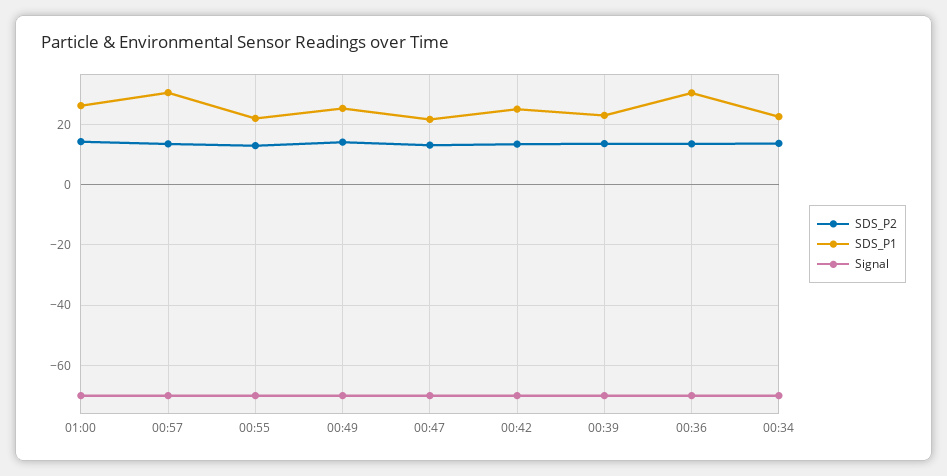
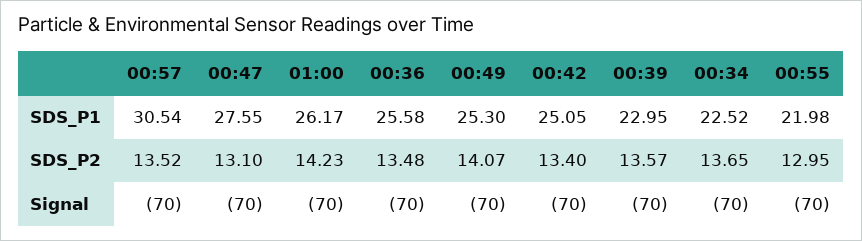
SDS_P1, 00:47: 22 -> 27.55
SDS_P1, 00:36: 30 -> 25.58

